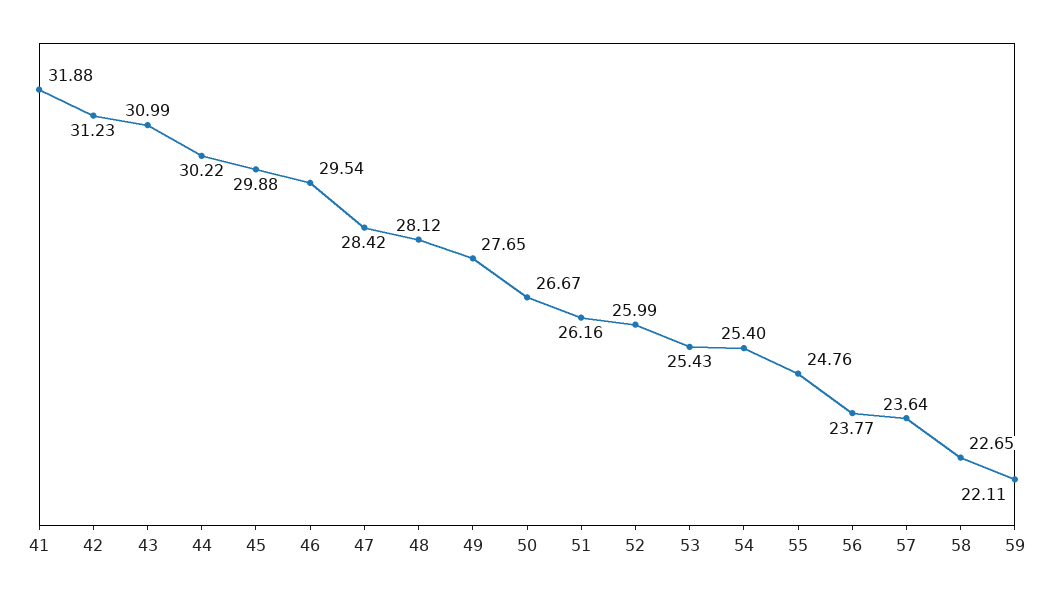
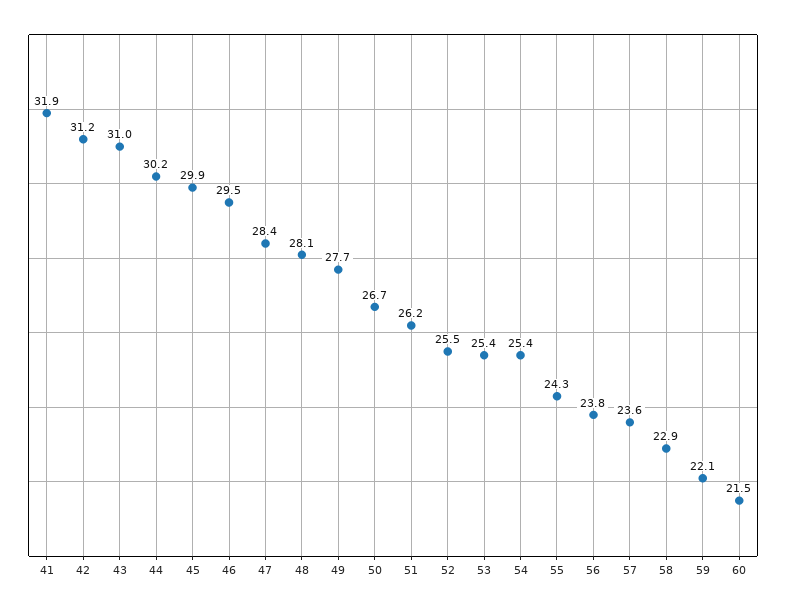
52: 25.99 -> 25.5
55: 24.76 -> 24.3
58: 22.65 -> 22.9
60: none -> 21.5

